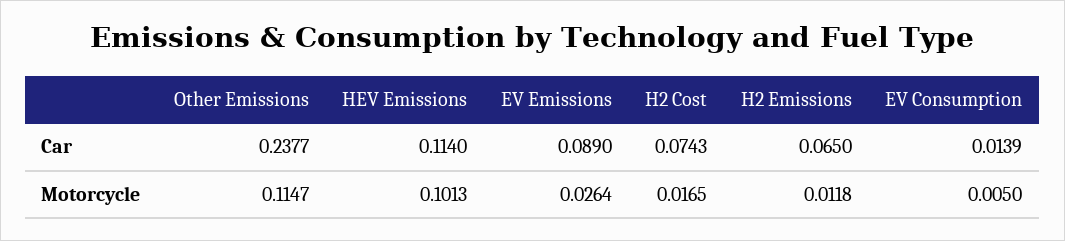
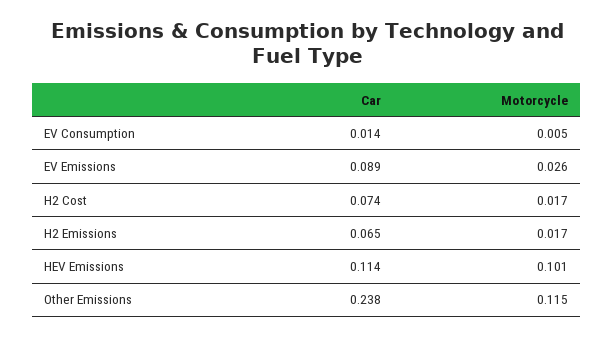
H2 Emissions, Motorcycle: 0.0118 -> 0.017

